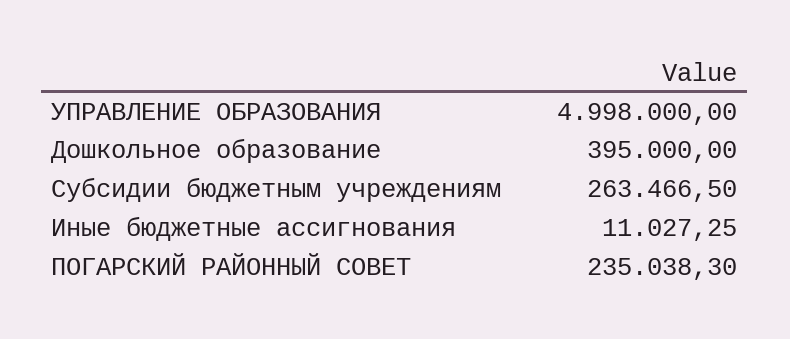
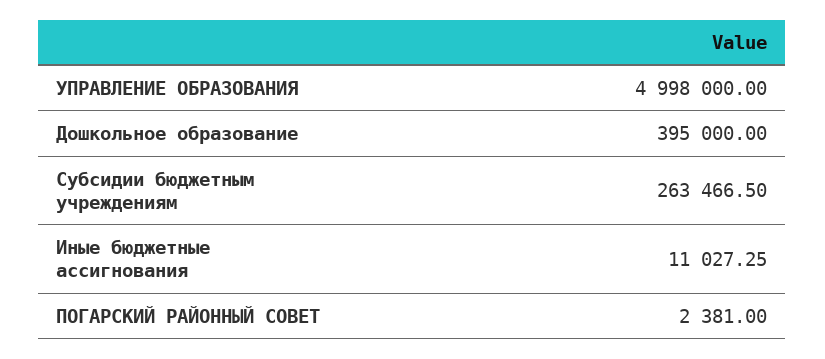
ПОГАРСКИЙ РАЙОННЫЙ СОВЕТ: 235038.3 -> 2381

